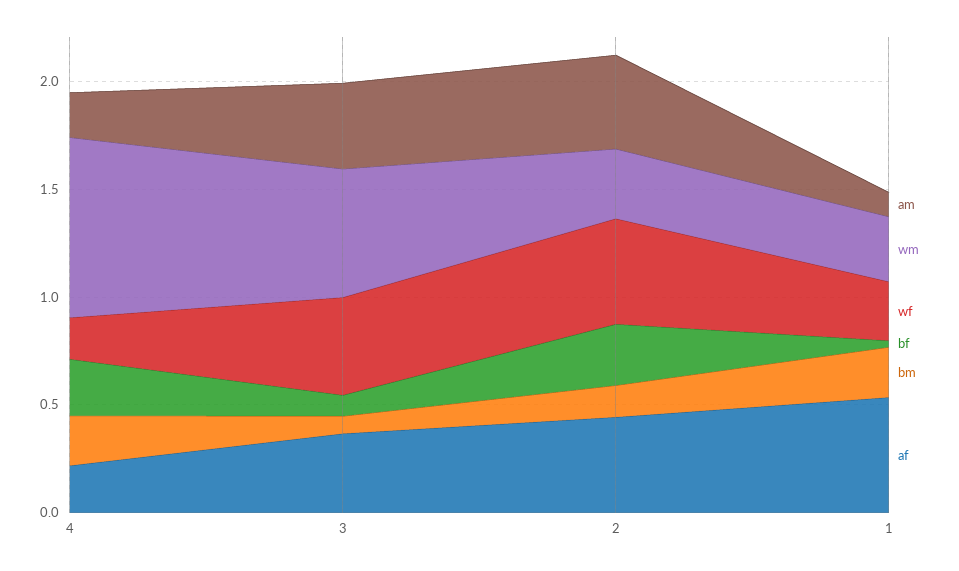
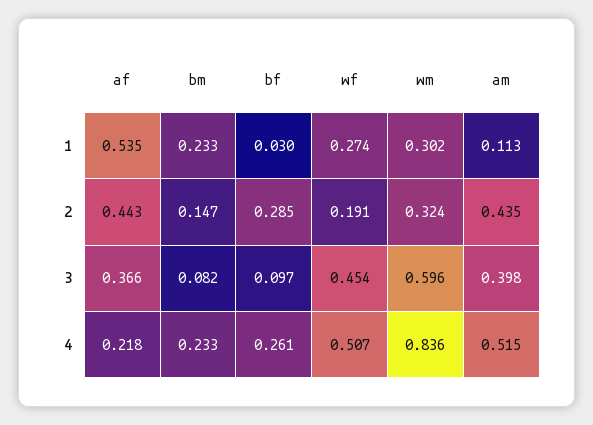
am, 4: 0.2 -> 0.515
wf, 4: 0.2 -> 0.507
wf, 2: 0.5 -> 0.191

